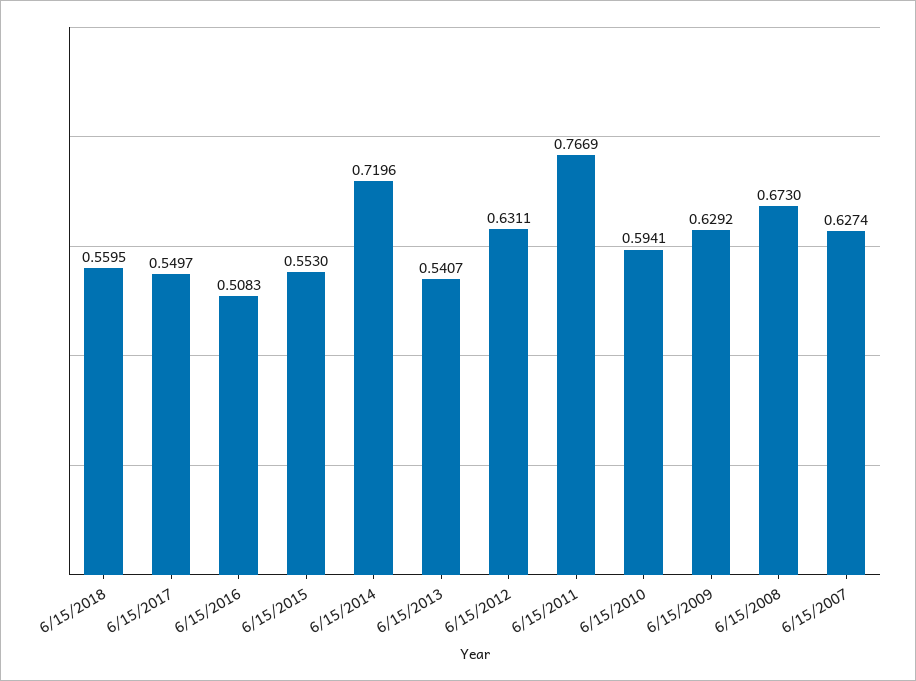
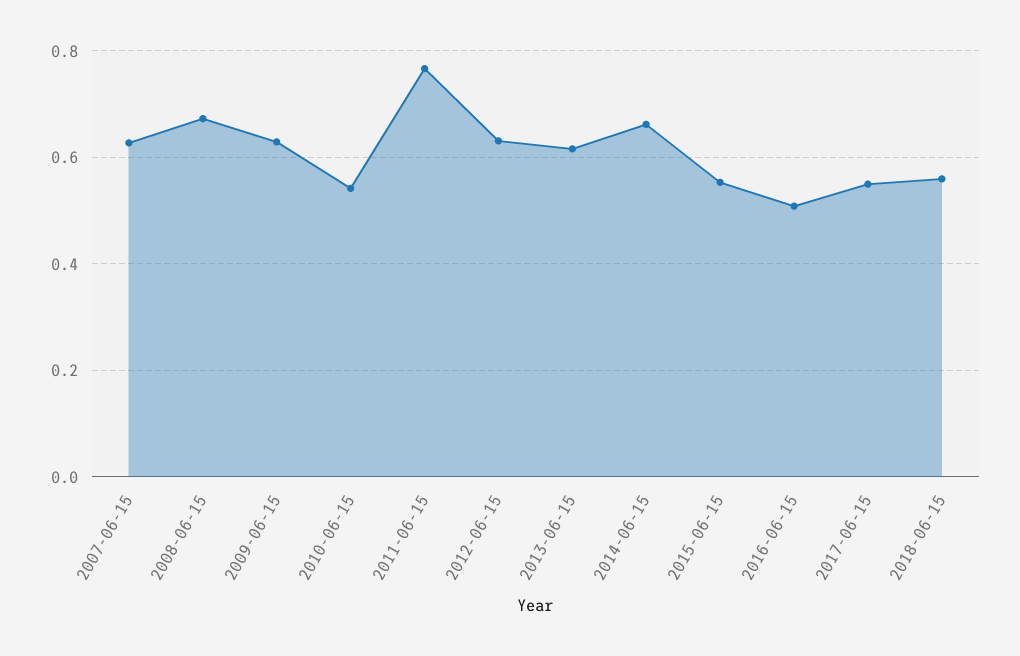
6/15/2014: 0.7196 -> 0.66
6/15/2013: 0.5407 -> 0.62
6/15/2010: 0.5941 -> 0.54

